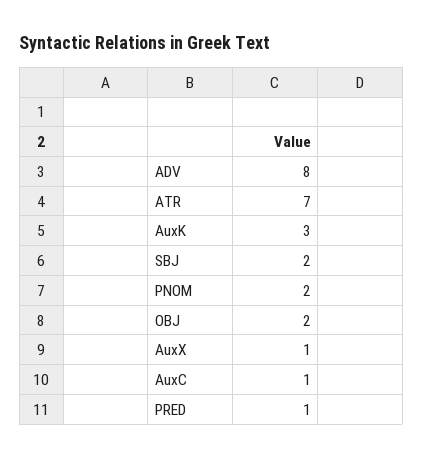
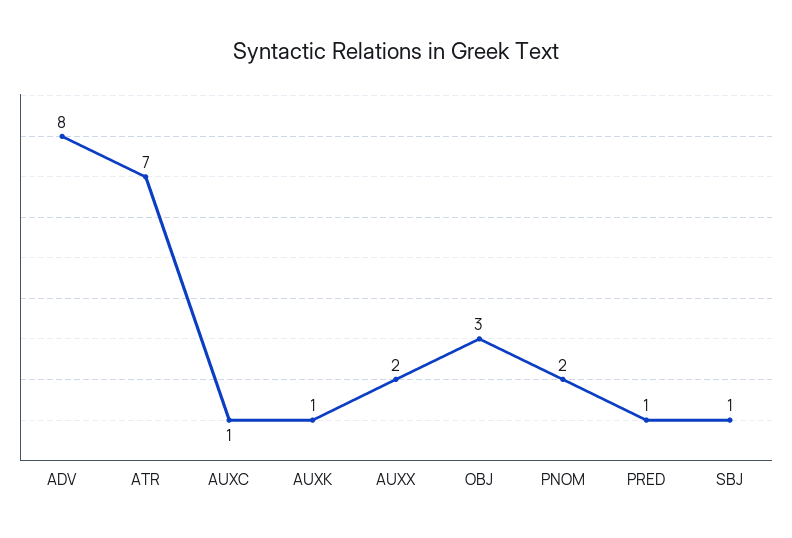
AuxK: 3 -> 1
SBJ: 2 -> 1
OBJ: 2 -> 3
AuxX: 1 -> 2

